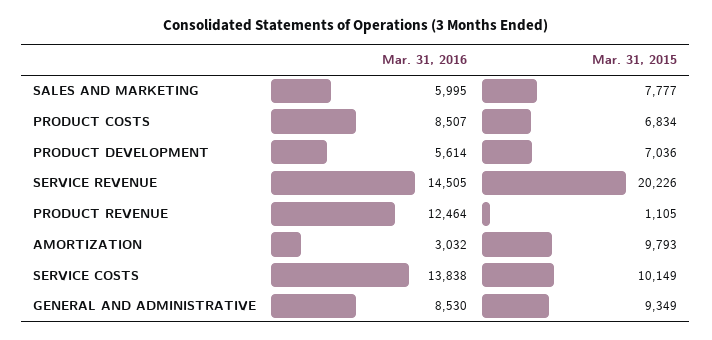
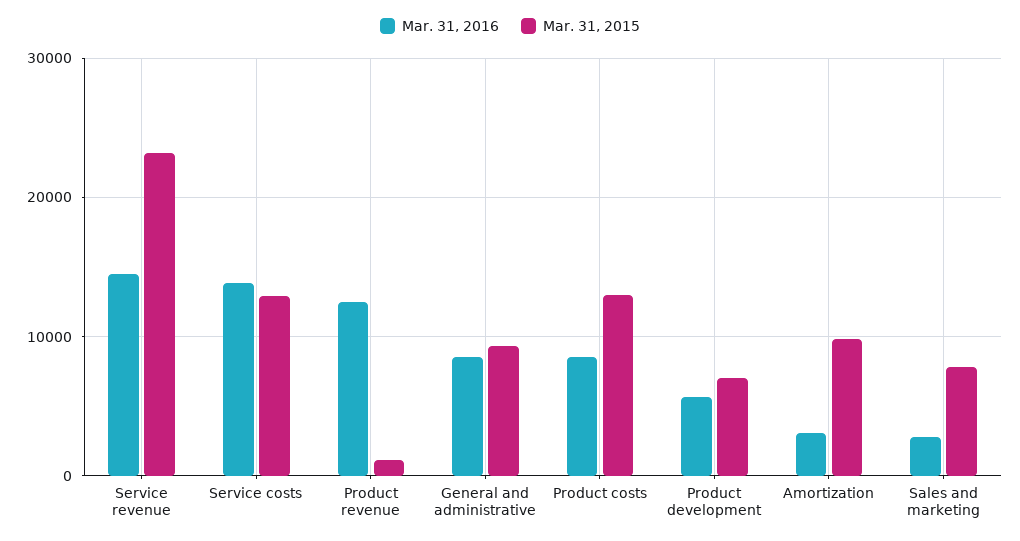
Mar. 31, 2016, SALES AND MARKETING: 5995 -> 3000
Mar. 31, 2015, PRODUCT COSTS: 6834 -> 13000
Mar. 31, 2015, SERVICE REVENUE: 20226 -> 23000
Mar. 31, 2015, SERVICE COSTS: 10149 -> 13000

